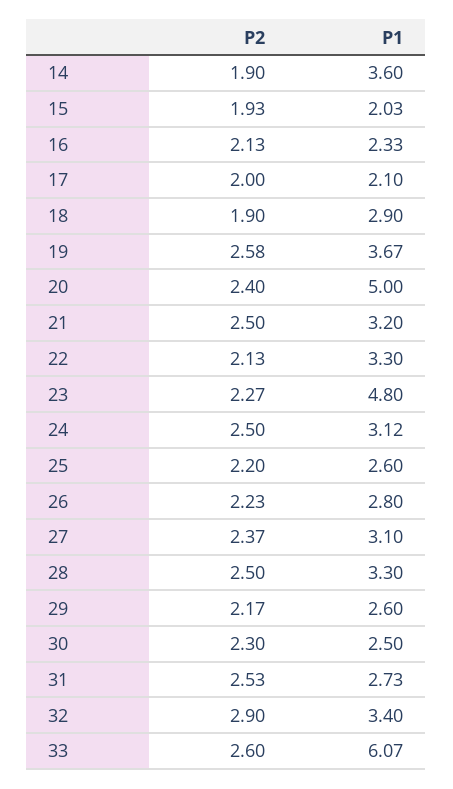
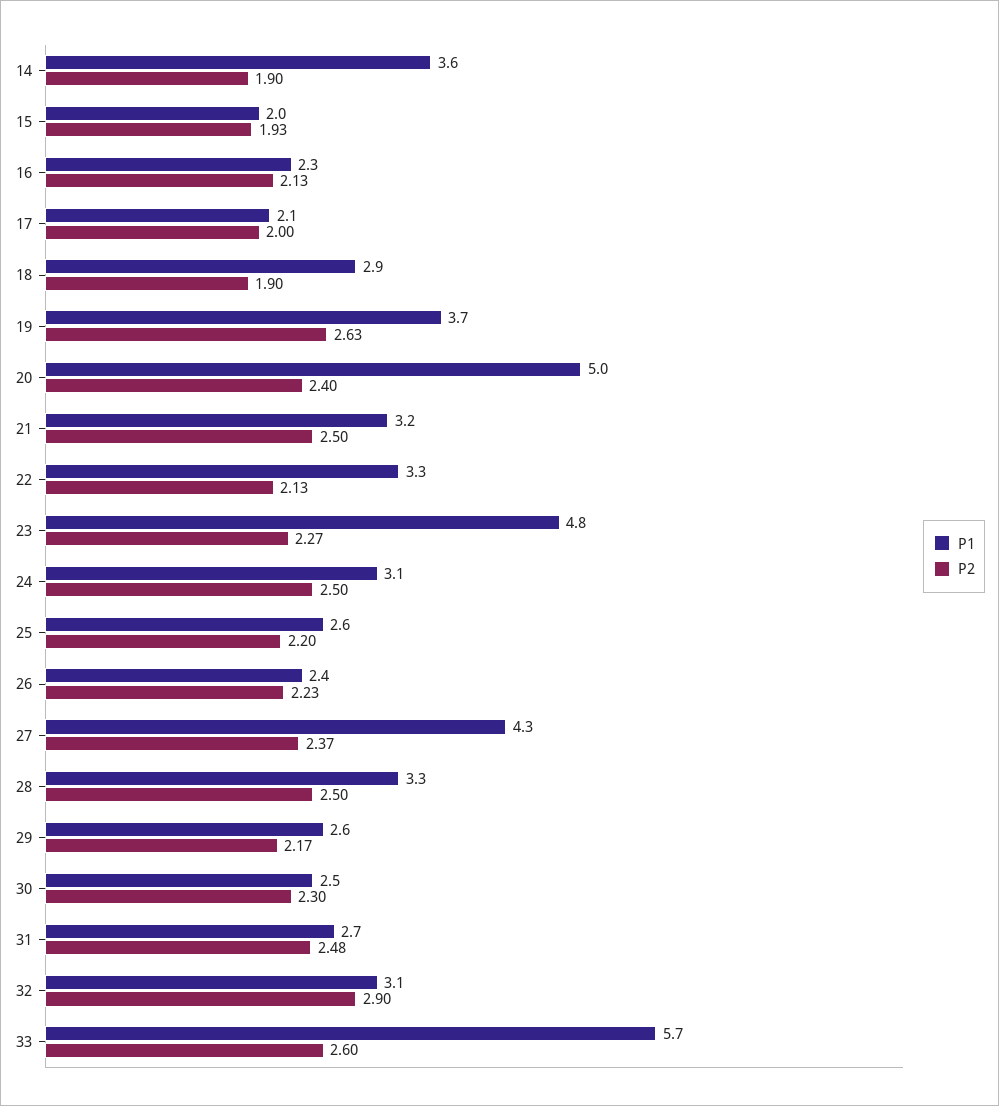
P2, 19: 2.58 -> 2.63
P1, 26: 2.8 -> 2.4
P1, 27: 3.1 -> 4.3
P2, 31: 2.53 -> 2.48
P1, 32: 3.4 -> 3.1
P1, 33: 6.07 -> 5.7

